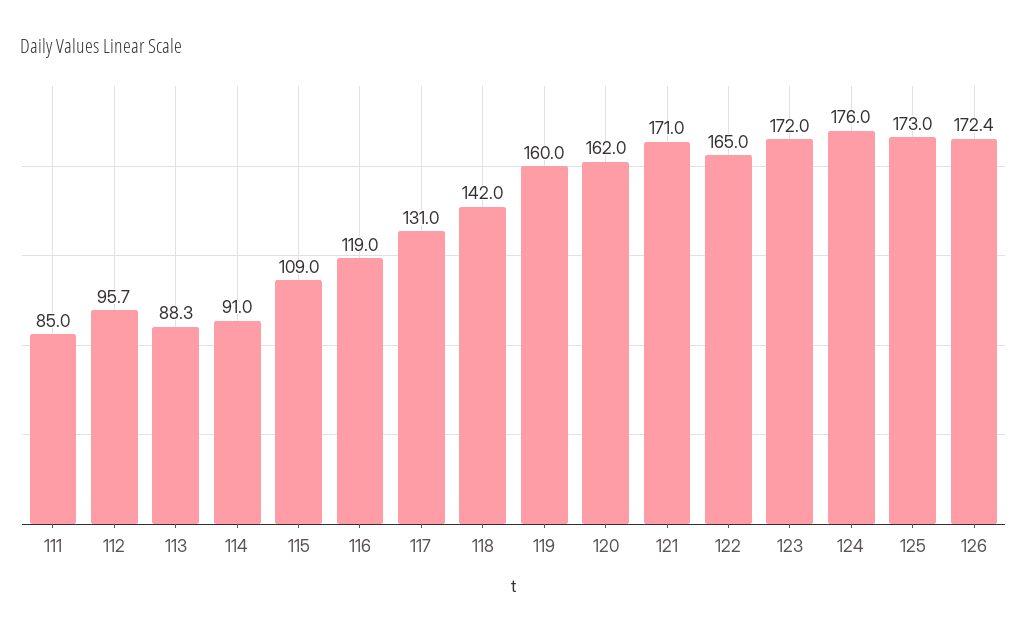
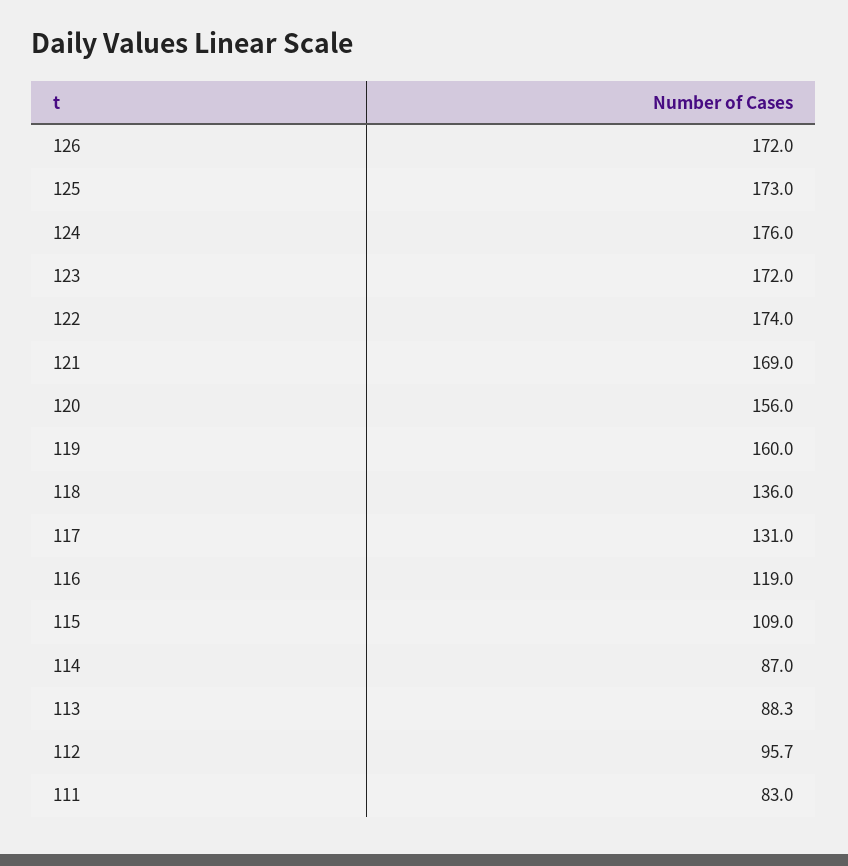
111: 85 -> 83
114: 91 -> 87
118: 142 -> 136
120: 162 -> 156
121: 171 -> 169
122: 165 -> 174
126: 172.4 -> 172

